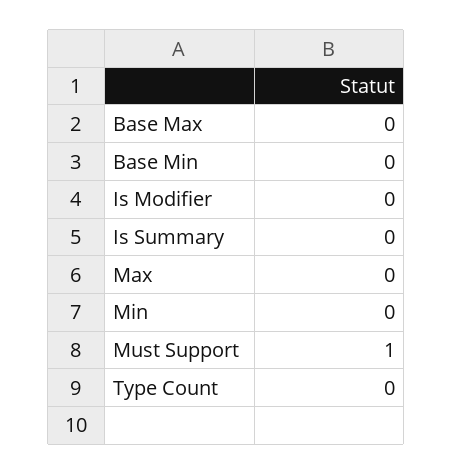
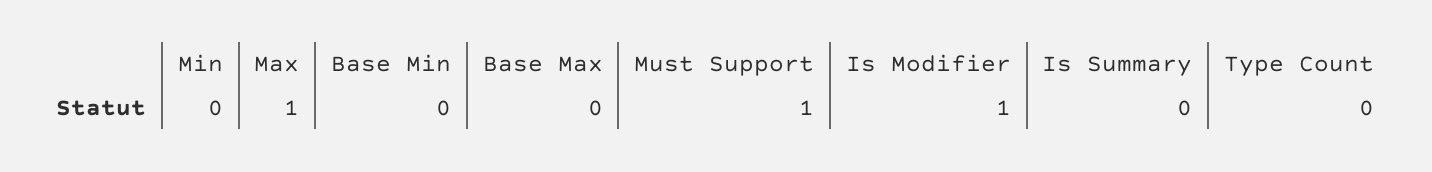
Is Modifier: 0 -> 1
Max: 0 -> 1

